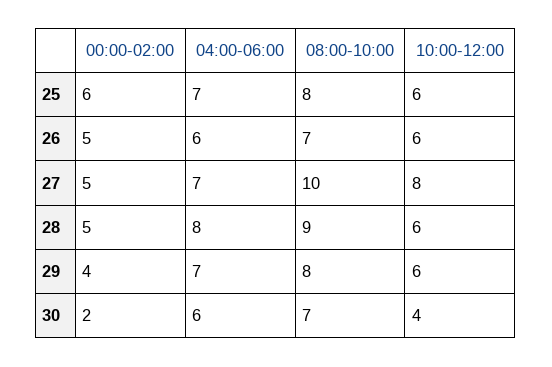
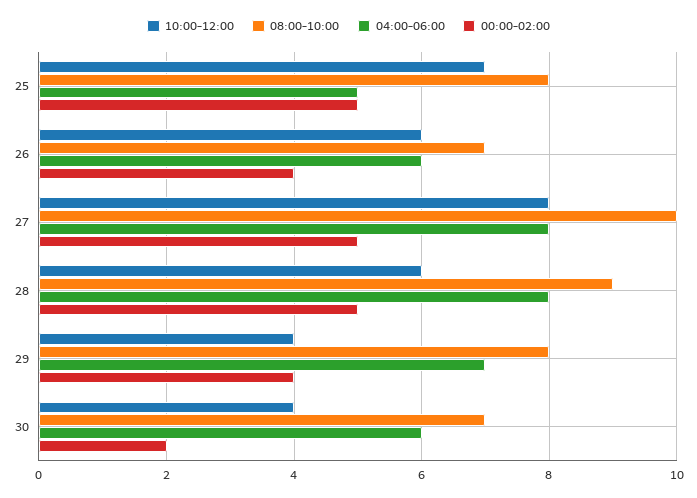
00:00-02:00, 25: 6 -> 5
04:00-06:00, 25: 7 -> 5
10:00-12:00, 25: 6 -> 7
00:00-02:00, 26: 5 -> 4
04:00-06:00, 27: 7 -> 8
10:00-12:00, 29: 6 -> 4

